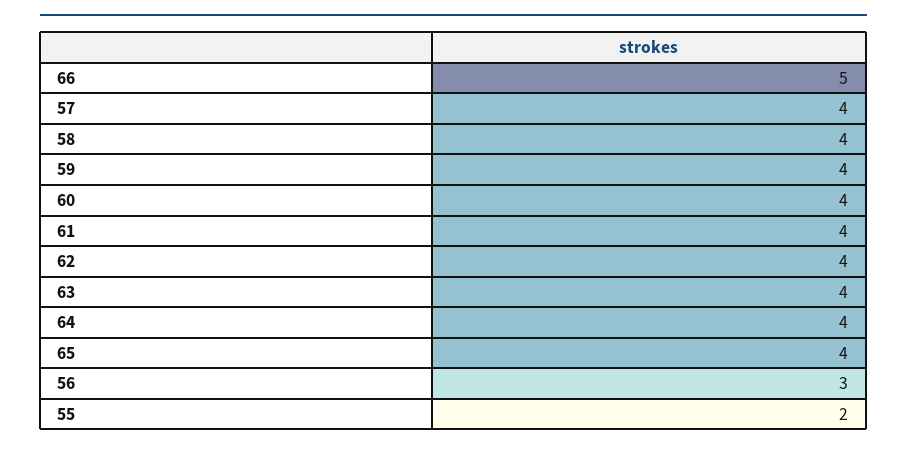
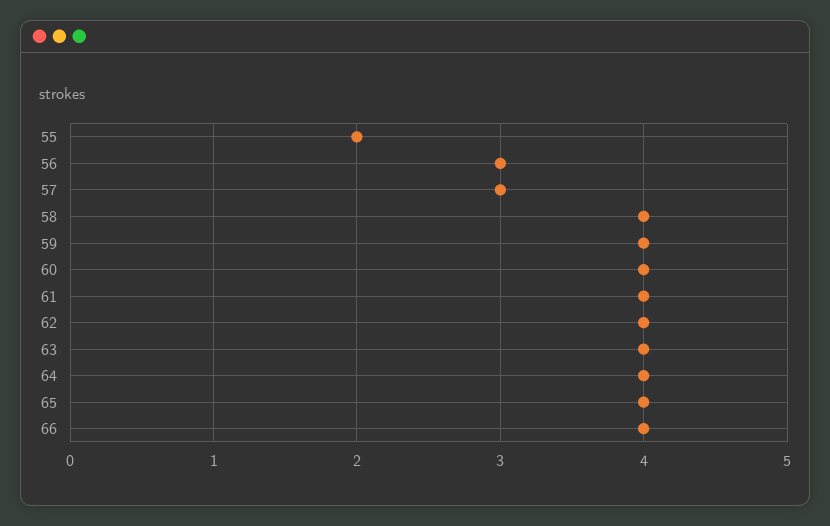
66: 5 -> 4
57: 4 -> 3

